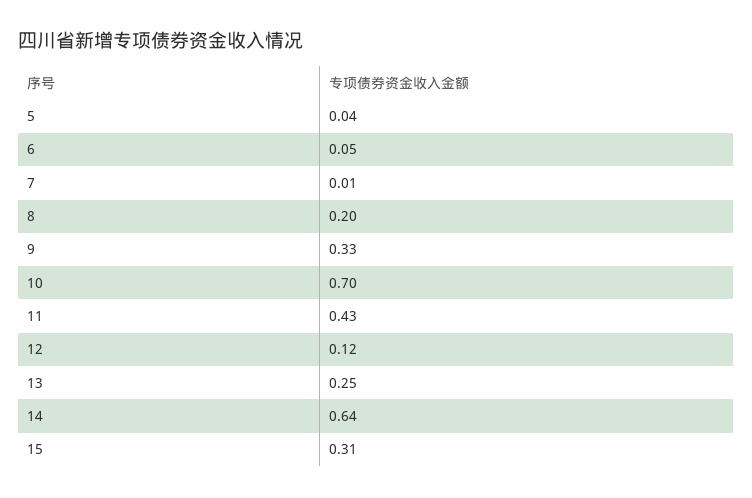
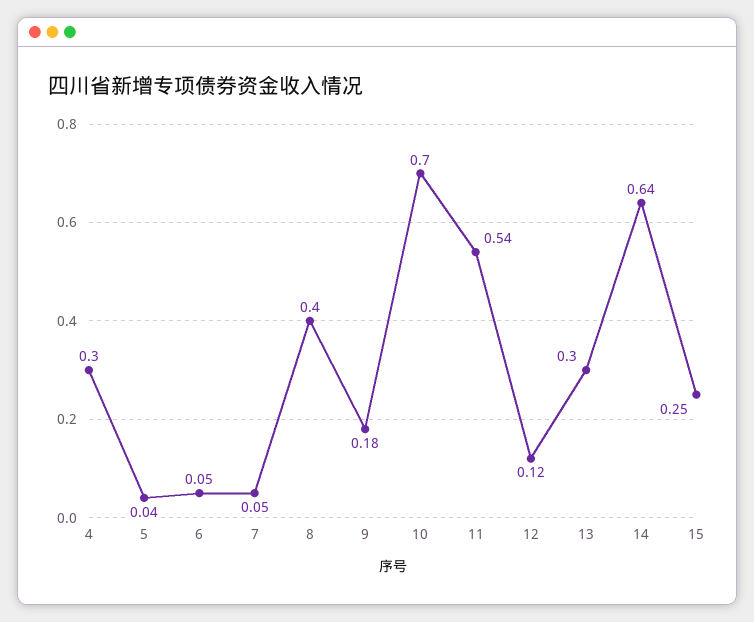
7: 0.01 -> 0.05
8: 0.2 -> 0.4
9: 0.33 -> 0.18
11: 0.43 -> 0.54
13: 0.25 -> 0.3
15: 0.31 -> 0.25
4: none -> 0.3

